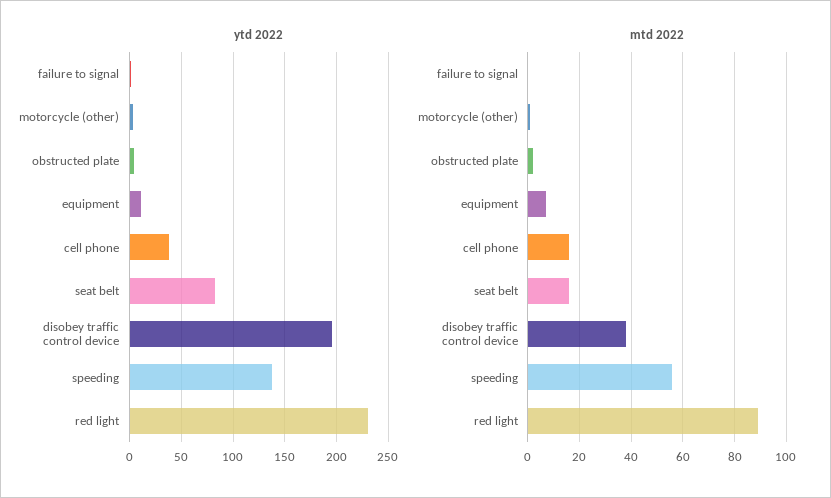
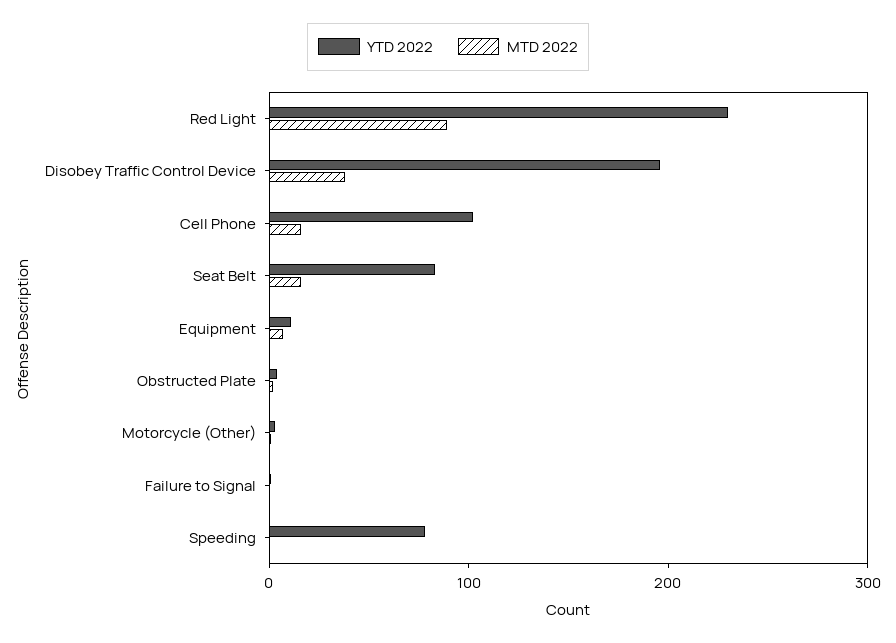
ytd 2022, cell phone: 40 -> 100
ytd 2022, speeding: 140 -> 80
mtd 2022, speeding: 55 -> 0

